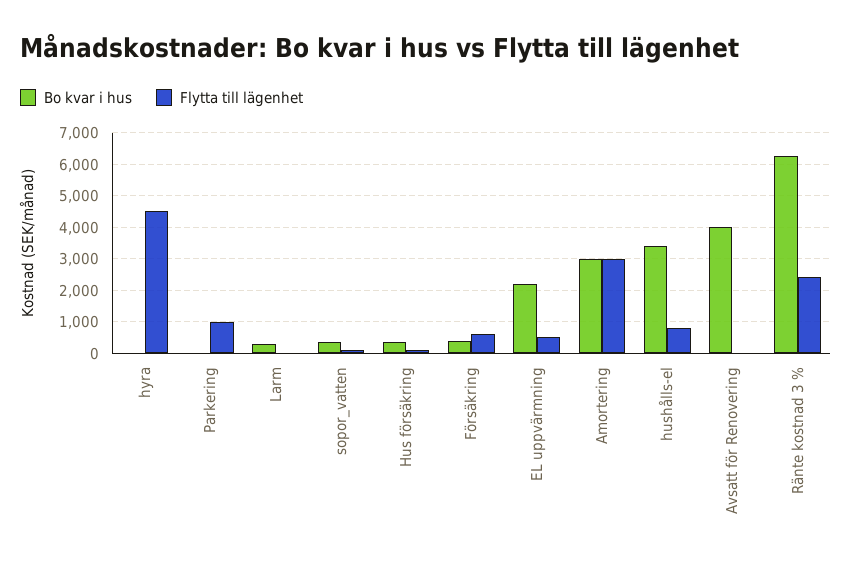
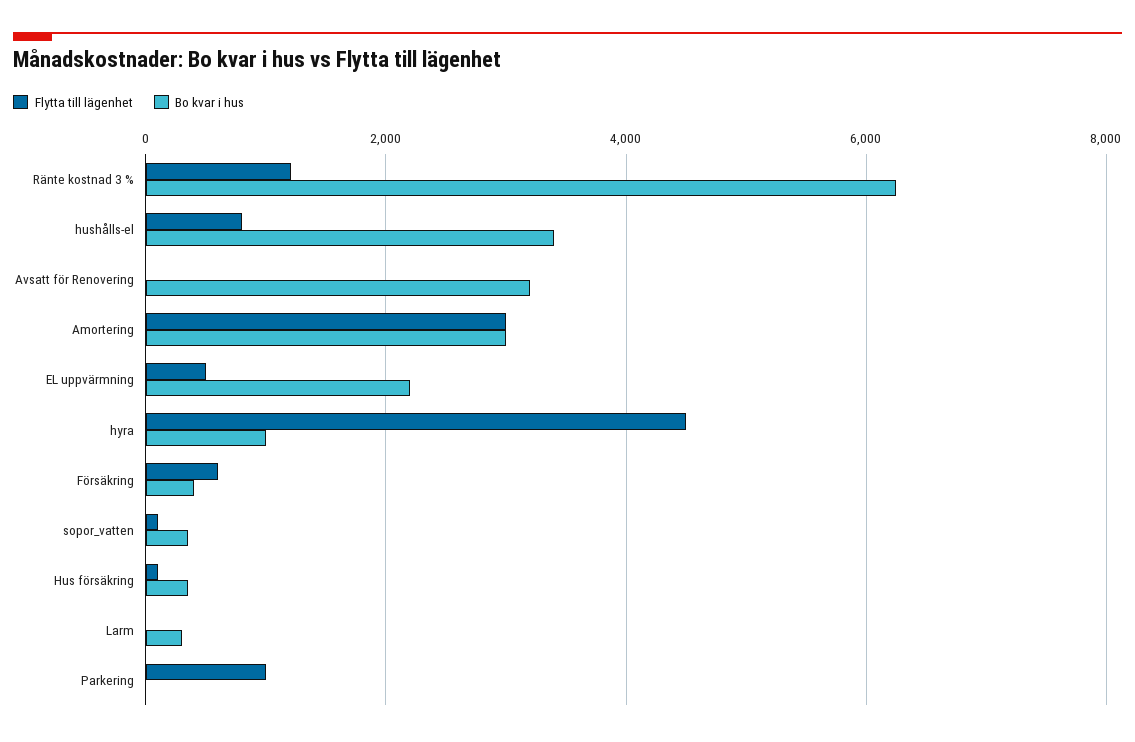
Bo kvar i hus, hyra: 0 -> 1000
Bo kvar i hus, Avsatt för Renovering: 4000 -> 3200
Flytta till lägenhet, Ränte kostnad 3 %: 2400 -> 1200

